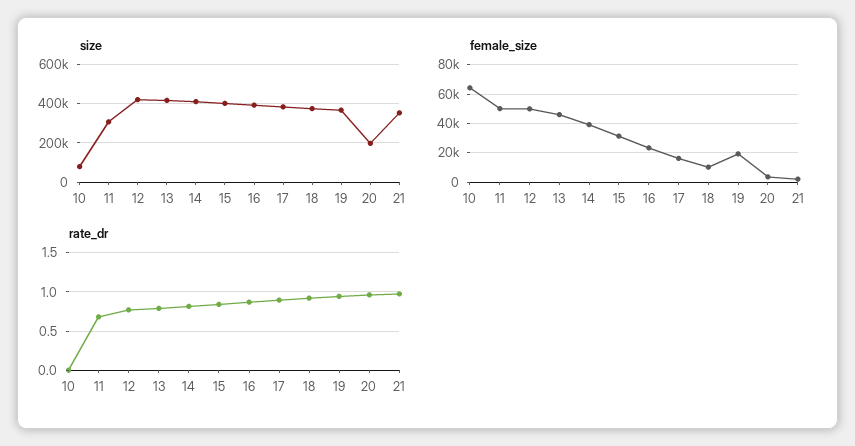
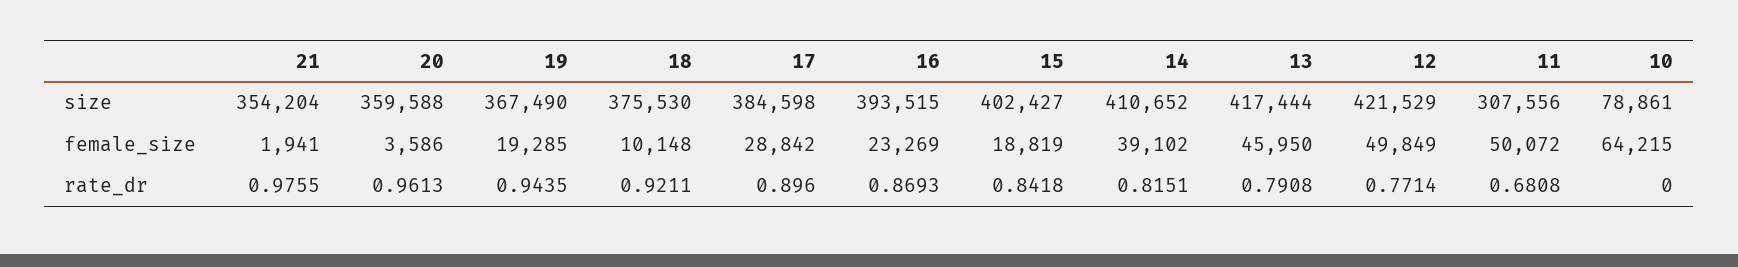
size, 20: 200000 -> 359588
female_size, 15: 30000 -> 18819
female_size, 17: 15000 -> 28842

